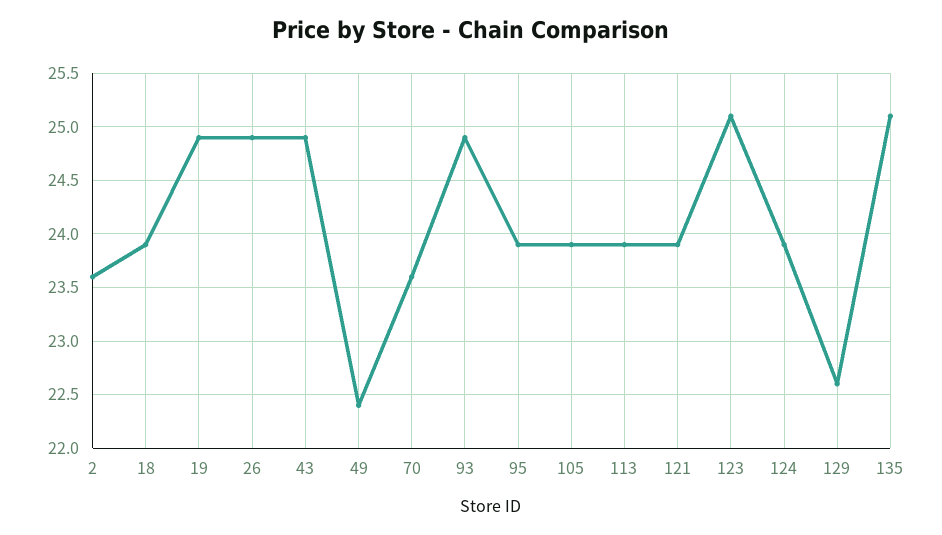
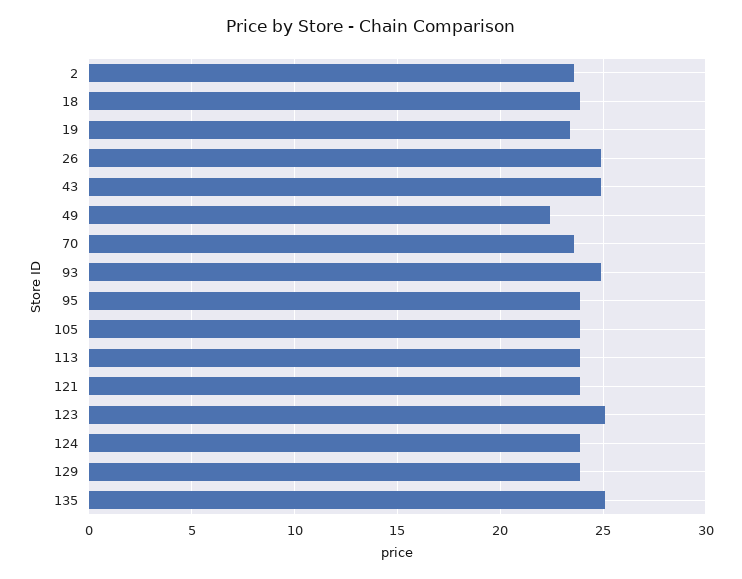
19: 24.9 -> 23.5
129: 22.6 -> 24

